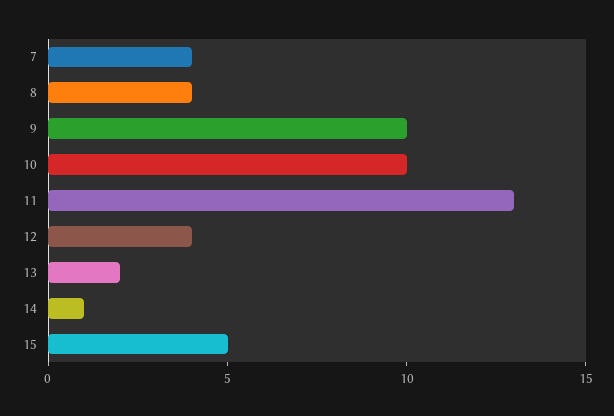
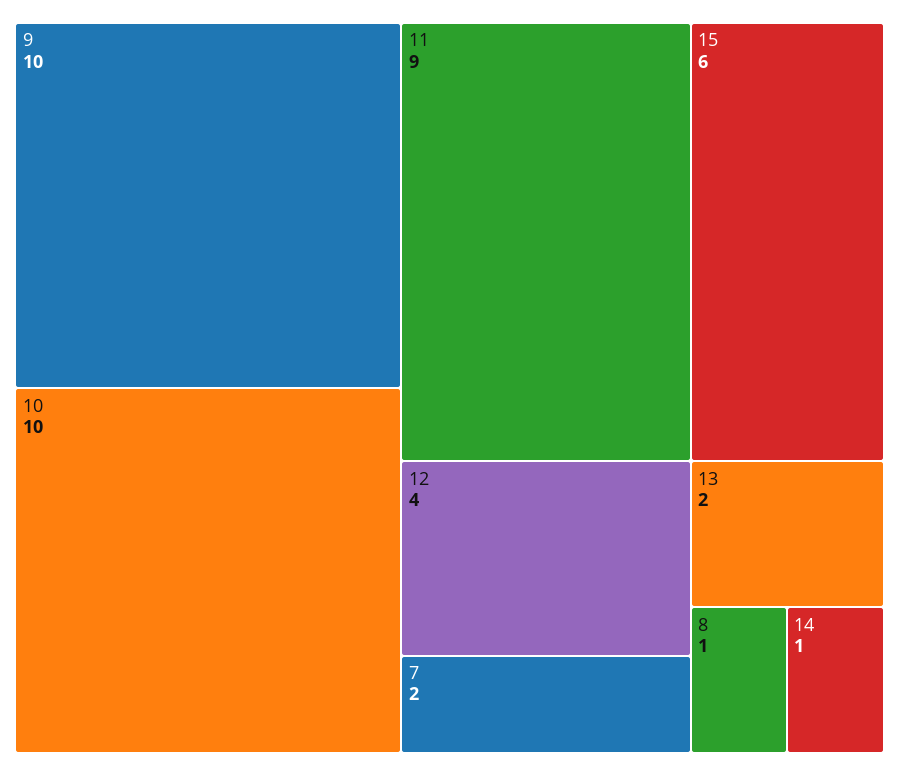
7: 4 -> 2
8: 4 -> 1
11: 13 -> 9
15: 5 -> 6

